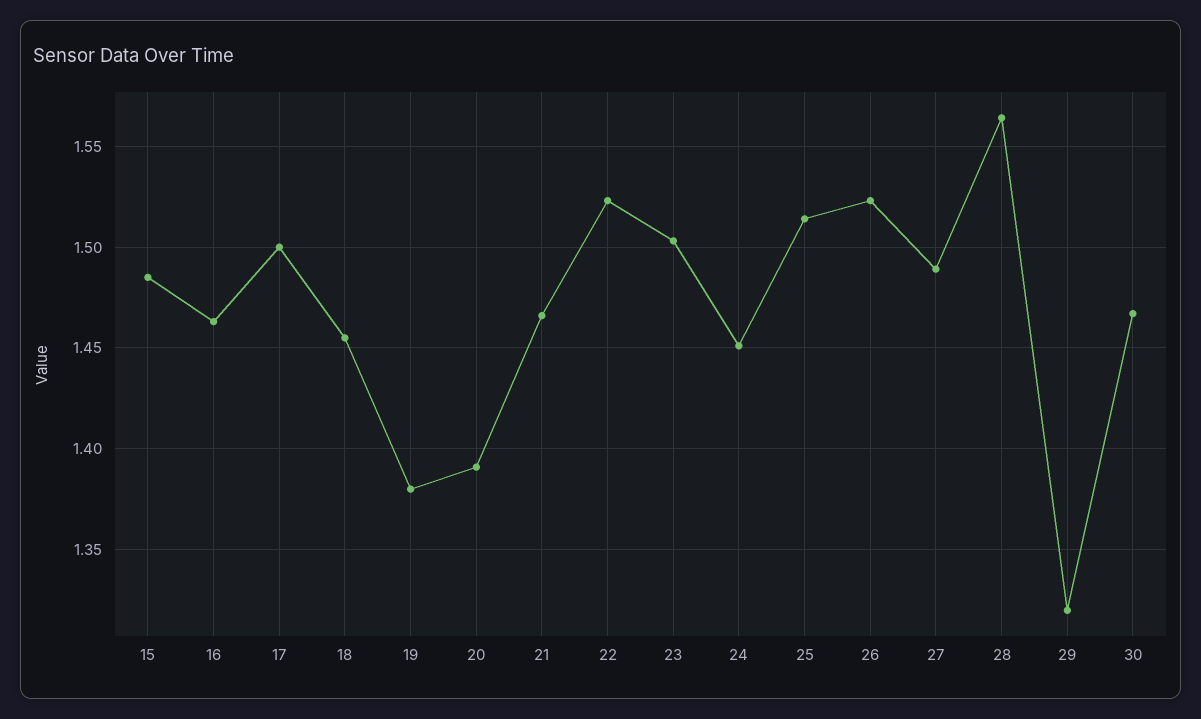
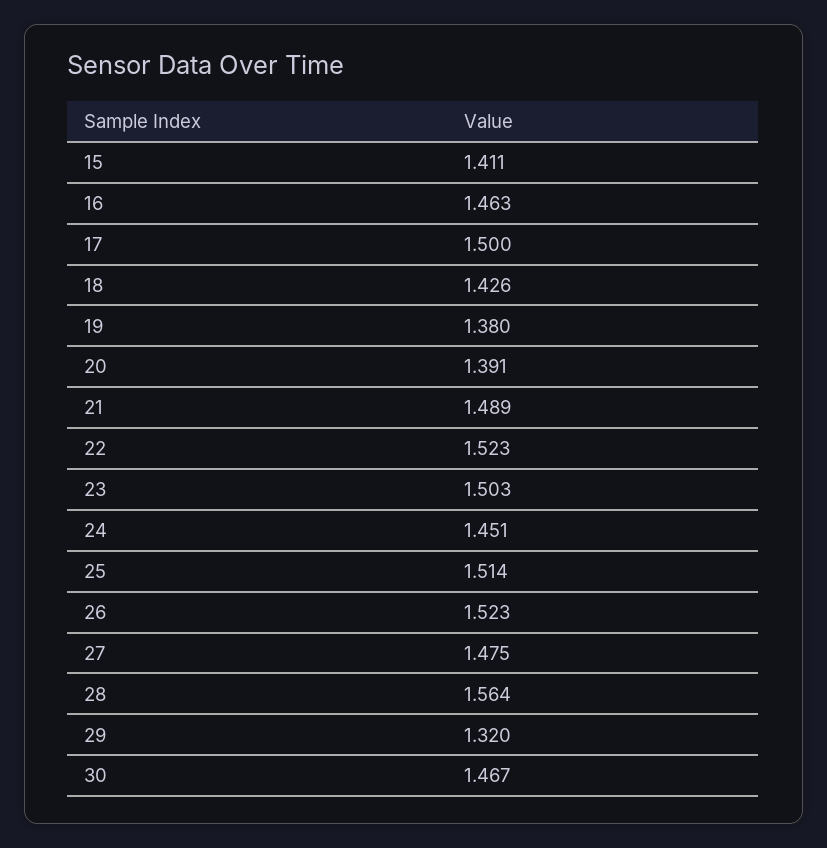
15: 1.485 -> 1.411
18: 1.455 -> 1.426
21: 1.465 -> 1.489
27: 1.49 -> 1.475

